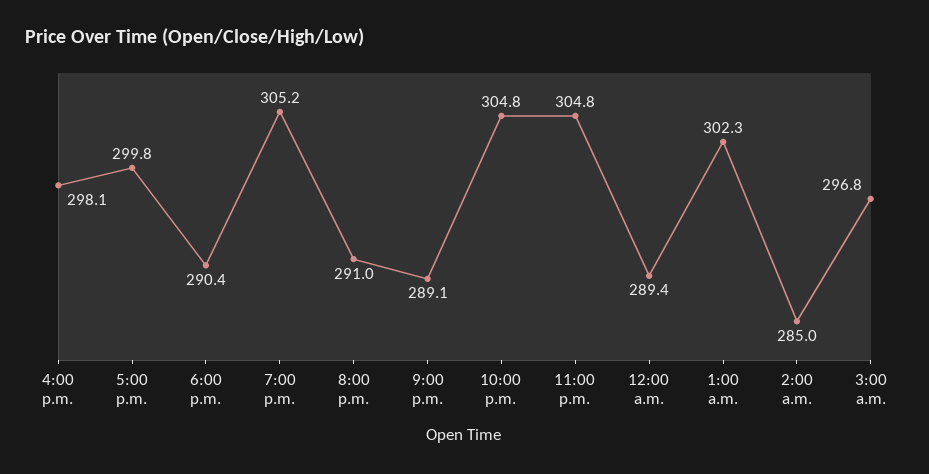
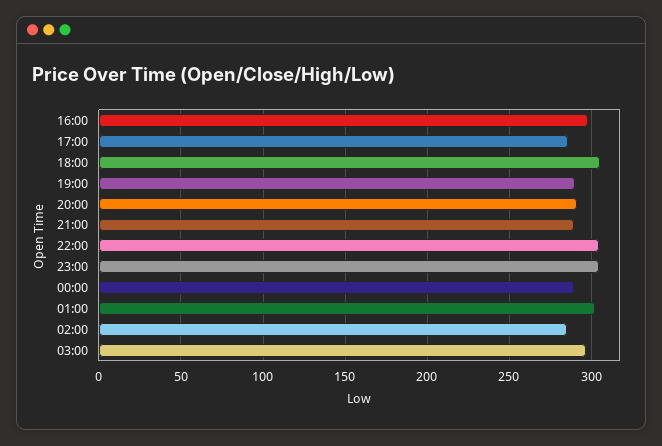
5:00 p.m.: 299.8 -> 285
6:00 p.m.: 290.4 -> 305
7:00 p.m.: 305.2 -> 290

